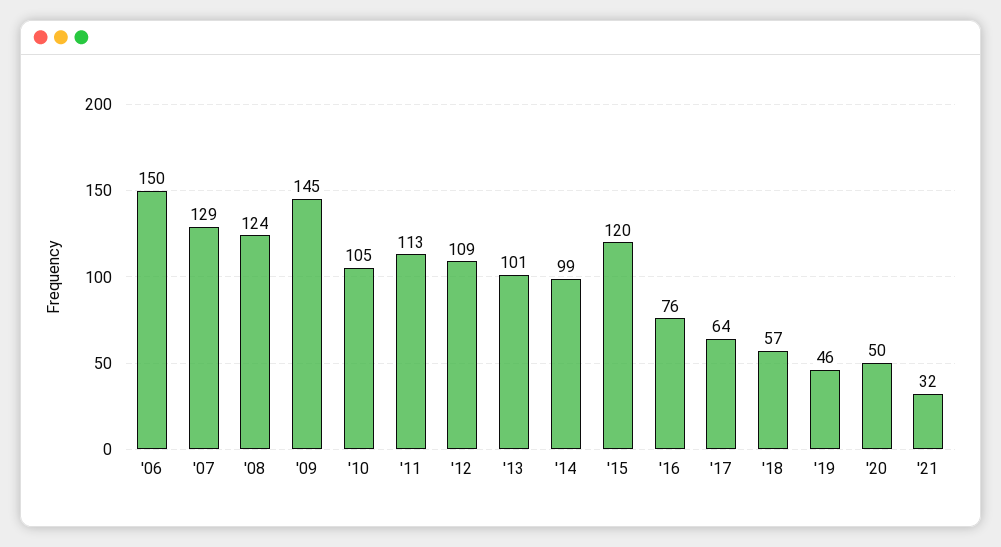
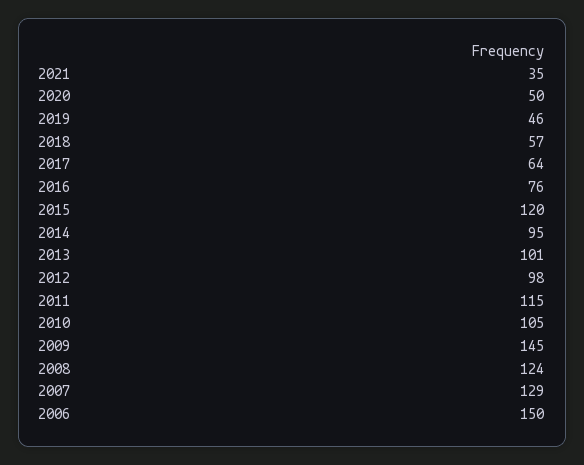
'11: 113 -> 115
'12: 109 -> 98
'14: 99 -> 95
'21: 32 -> 35

